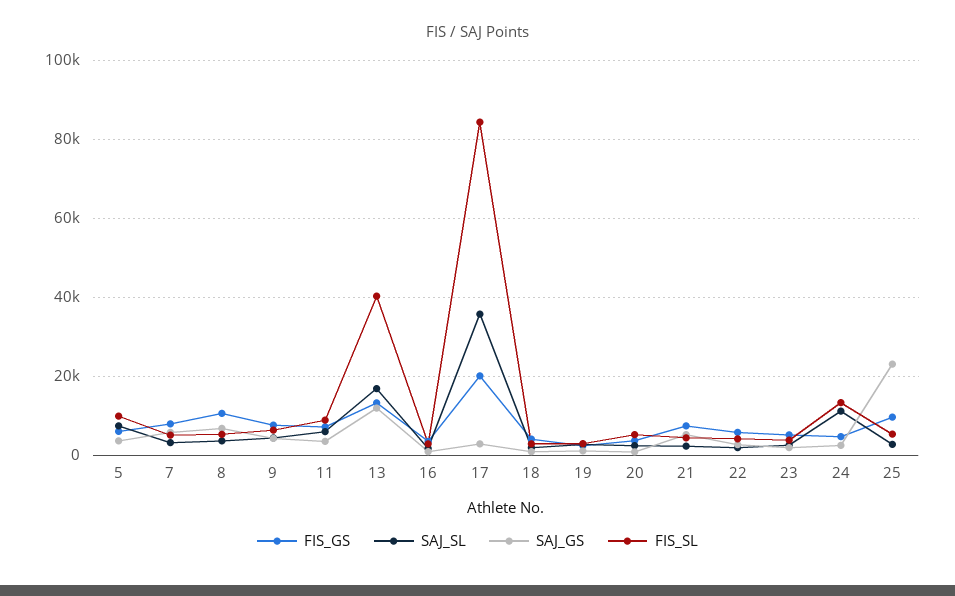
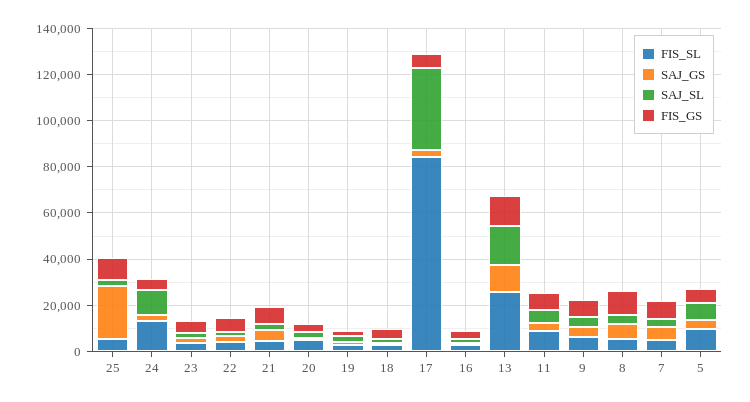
FIS_SL, 13: 40000 -> 25000
FIS_GS, 17: 20000 -> 5000

